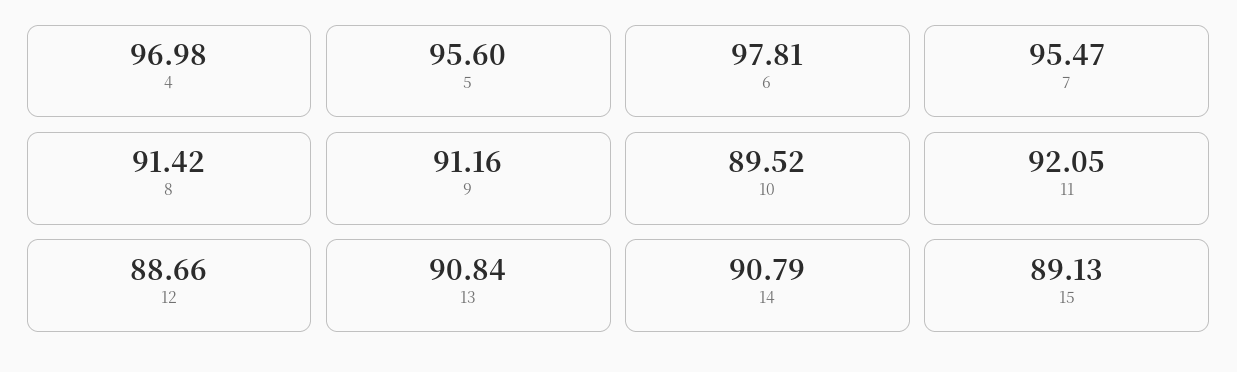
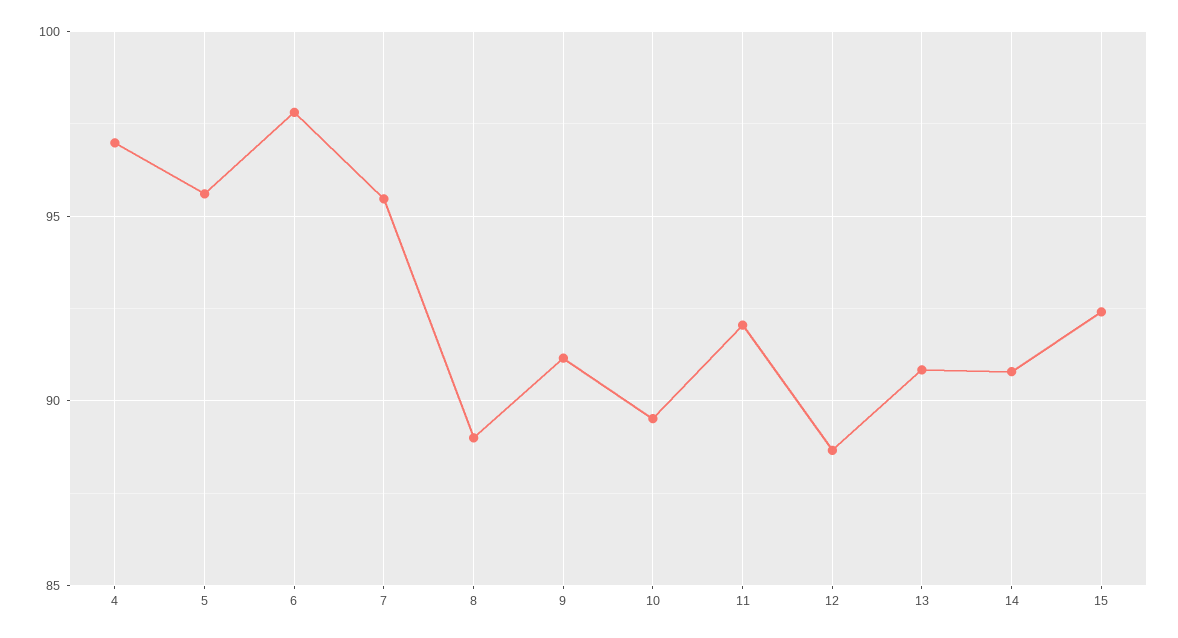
8: 91.42 -> 89
15: 89.13 -> 92.5

